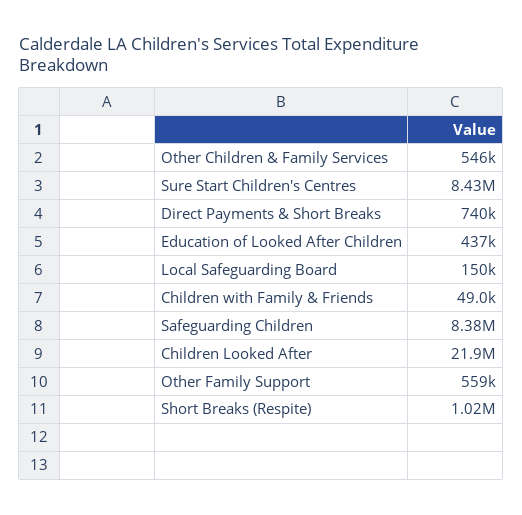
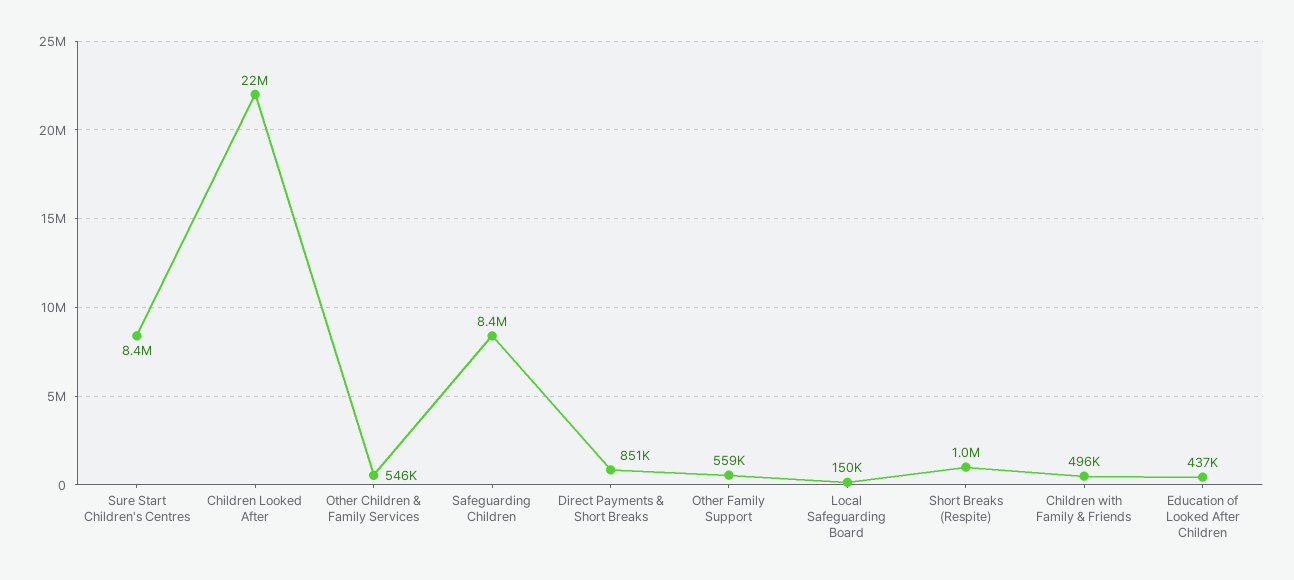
Direct Payments & Short Breaks: 740000 -> 851000
Children with Family & Friends: 49000 -> 496000

